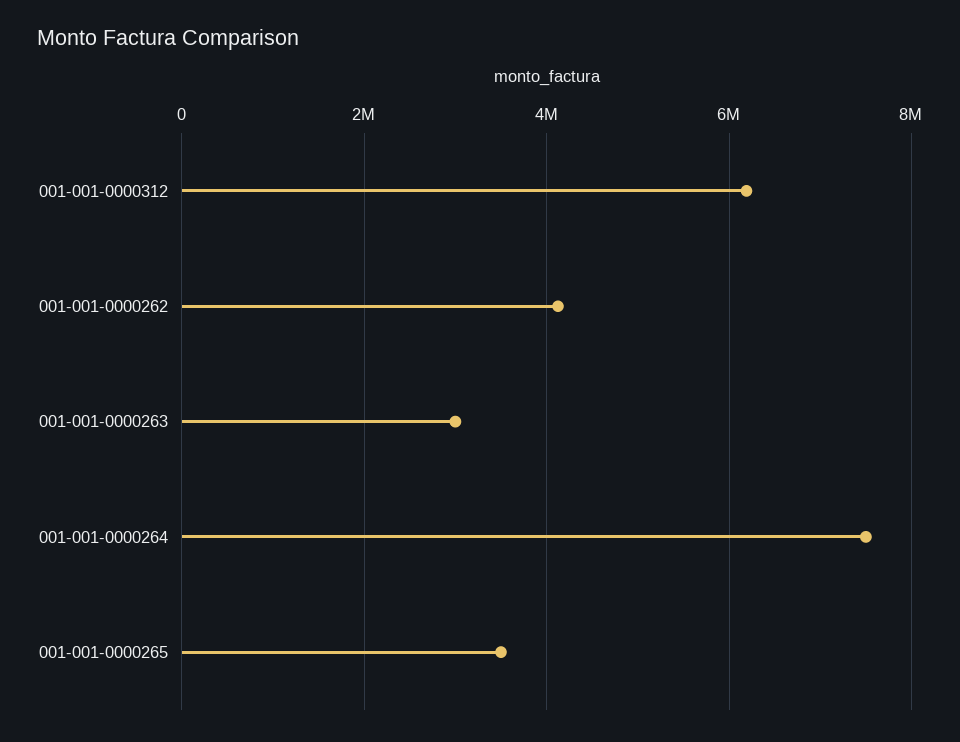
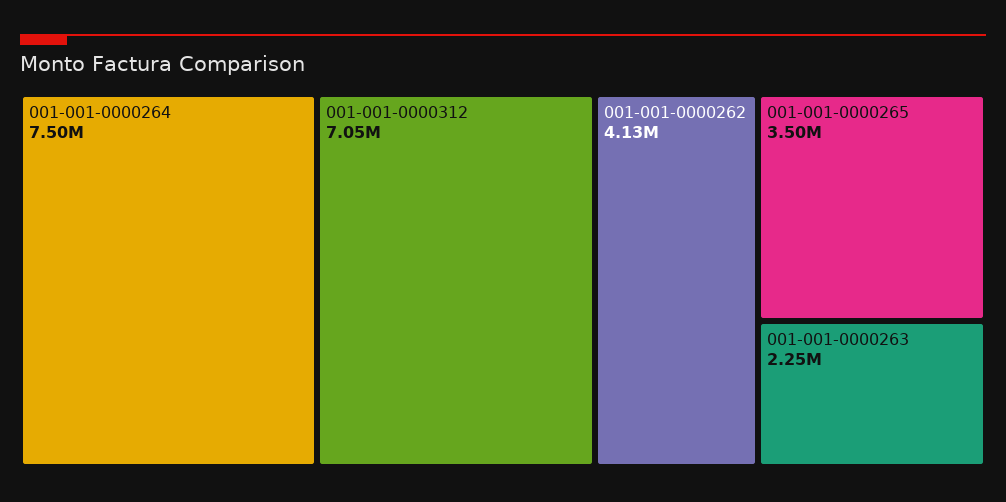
001-001-0000312: 6200000 -> 7050000
001-001-0000263: 3000000 -> 2250000

